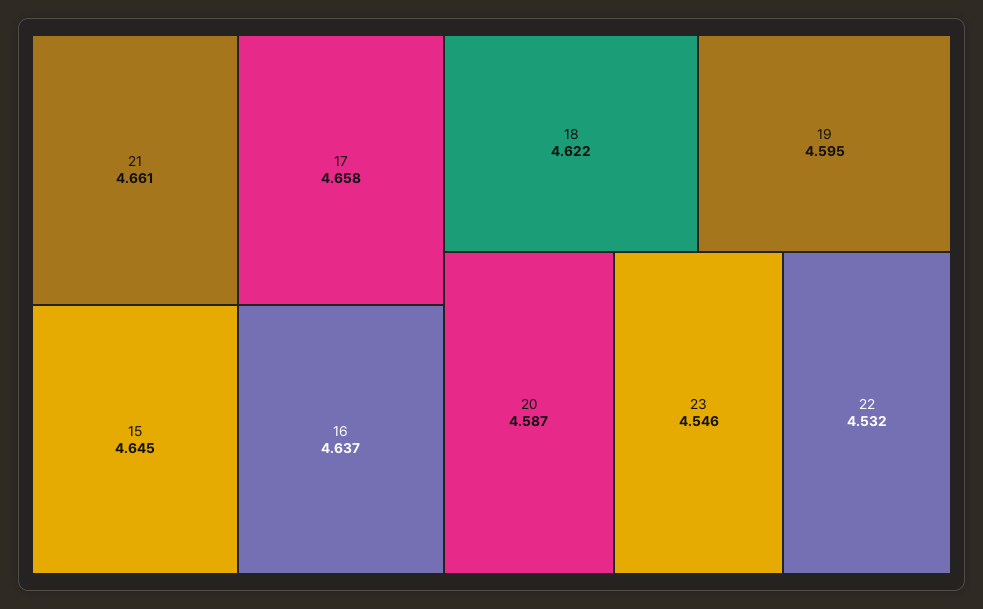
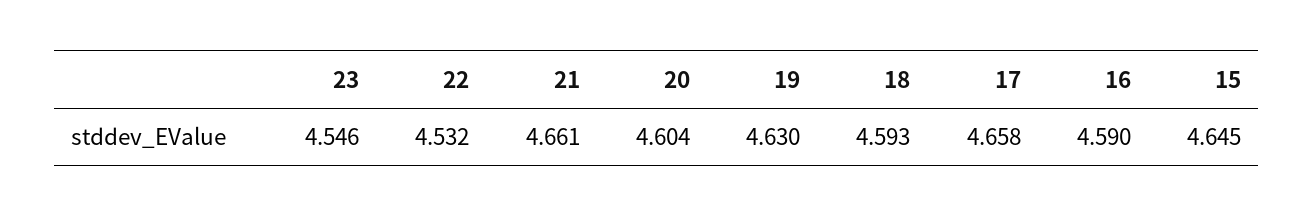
16: 4.637 -> 4.59
18: 4.622 -> 4.593
19: 4.595 -> 4.63
20: 4.587 -> 4.604

